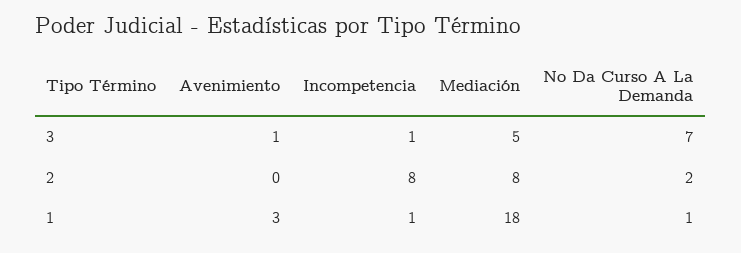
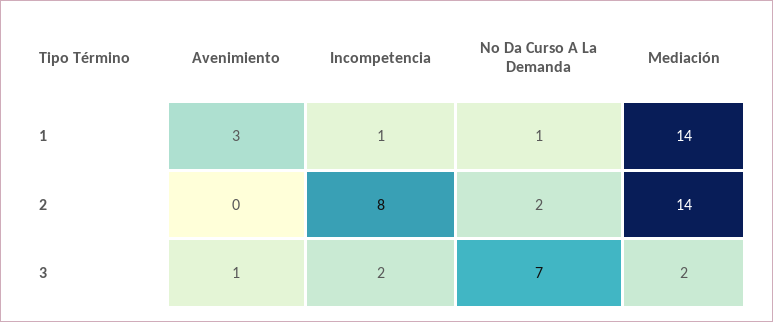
Incompetencia, 3: 1 -> 2
Mediación, 3: 5 -> 2
Mediación, 2: 8 -> 14
Mediación, 1: 18 -> 14

